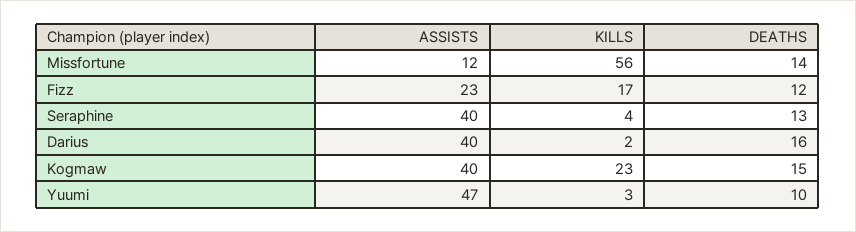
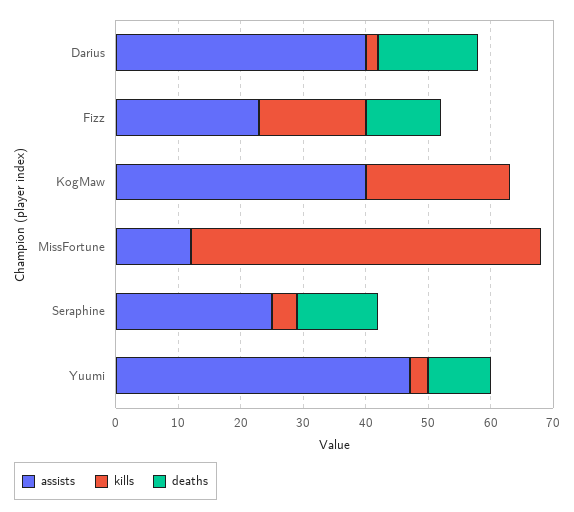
DEATHS, Missfortune: 14 -> 0
ASSISTS, Seraphine: 40 -> 25
DEATHS, Kogmaw: 15 -> 0

